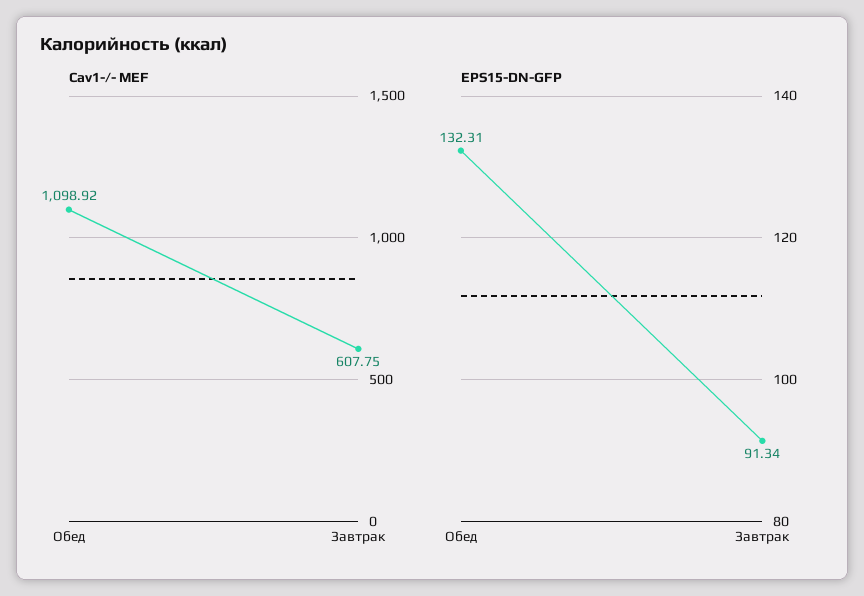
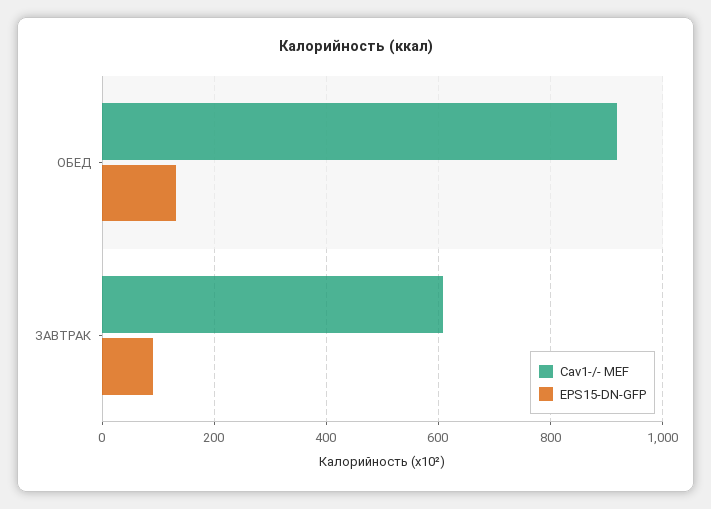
Cav1-/- MEF, Обед: 1098.92 -> 920

